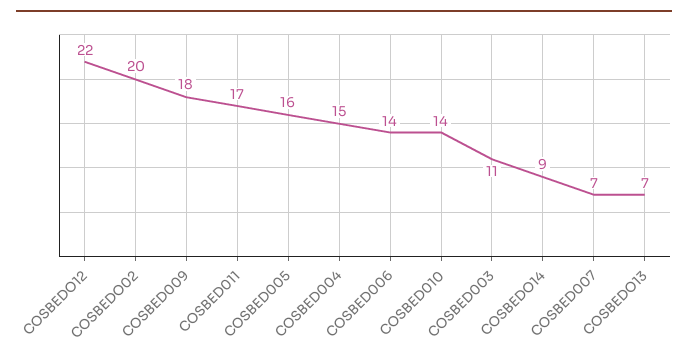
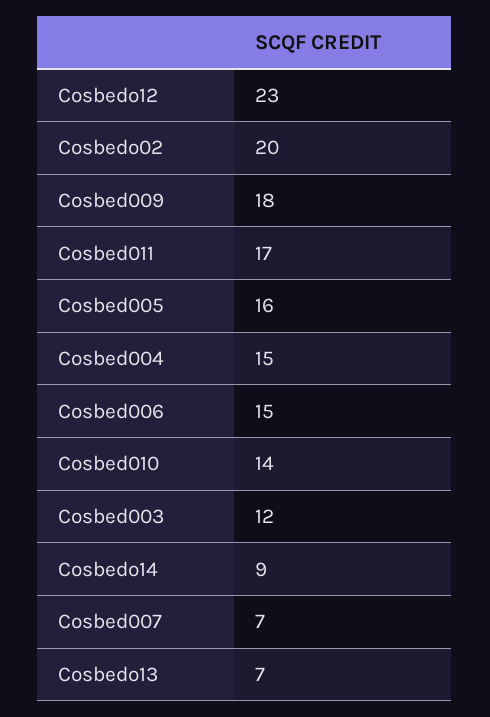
COSBEDO12: 22 -> 23
COSBED006: 14 -> 15
COSBED003: 11 -> 12

